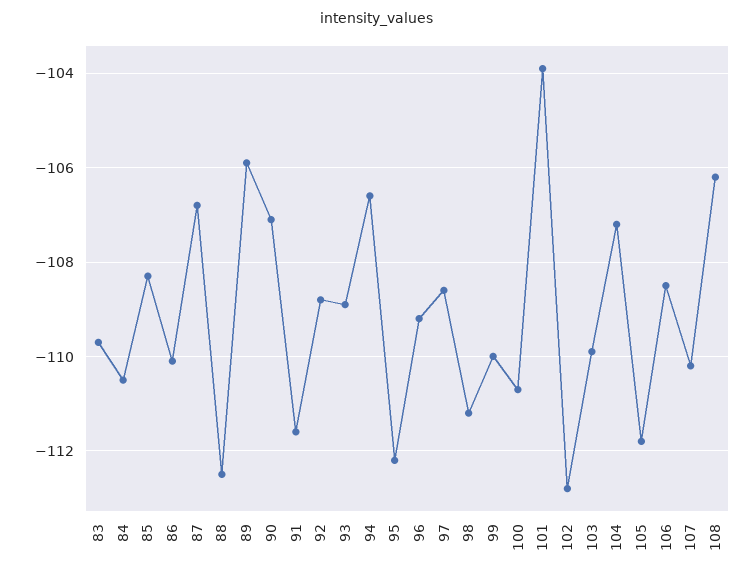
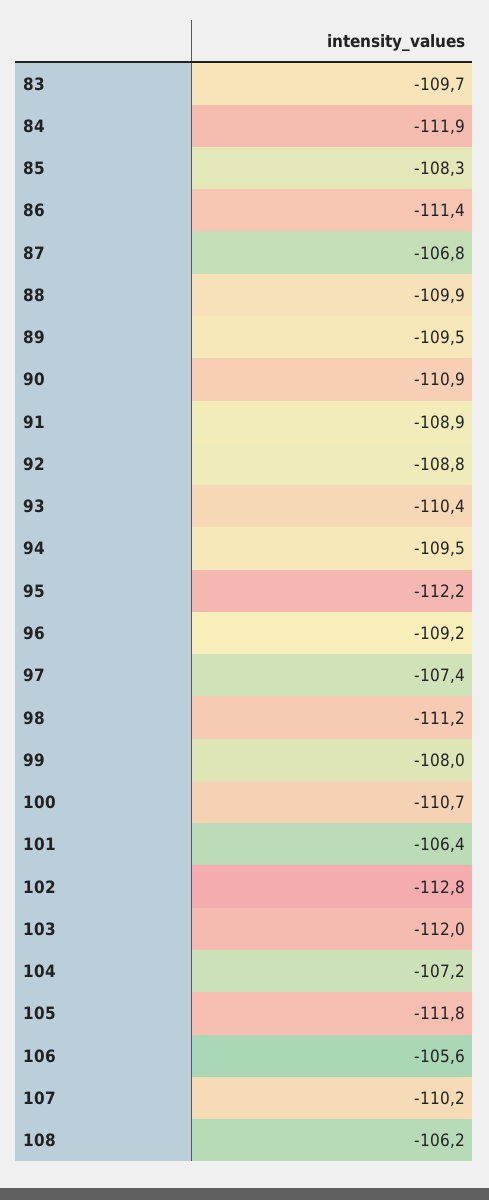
84: -110.5 -> -111.9
86: -110 -> -111.4
88: -112.5 -> -109.9
89: -106 -> -109.5
90: -107 -> -110.9
91: -111.5 -> -108.9
93: -109 -> -110.4
94: -106.5 -> -109.5
97: -108.5 -> -107.4
99: -110 -> -108
101: -104 -> -106.4
103: -110 -> -112
106: -108.5 -> -105.6

